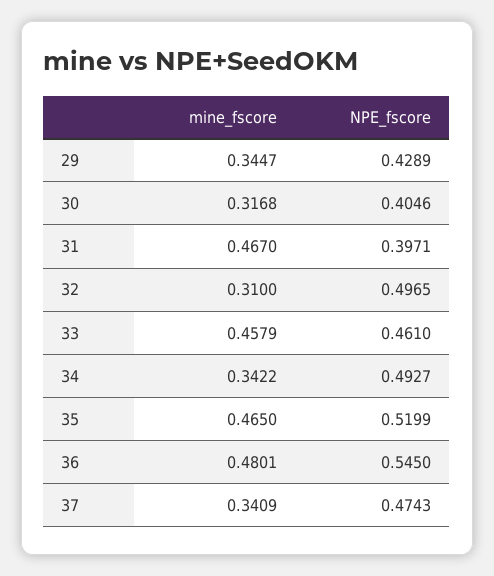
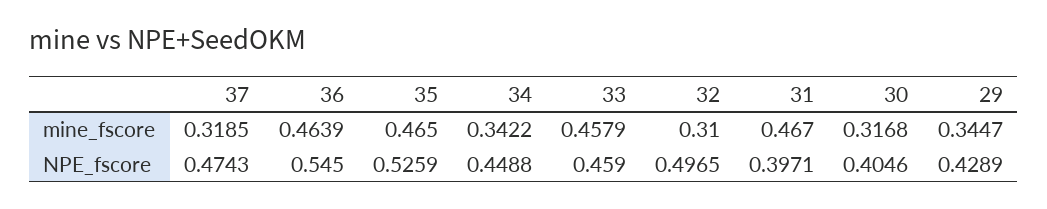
NPE_fscore, 33: 0.461 -> 0.459
NPE_fscore, 34: 0.4927 -> 0.4488
NPE_fscore, 35: 0.5199 -> 0.5259
mine_fscore, 36: 0.4801 -> 0.4639
mine_fscore, 37: 0.3409 -> 0.3185

